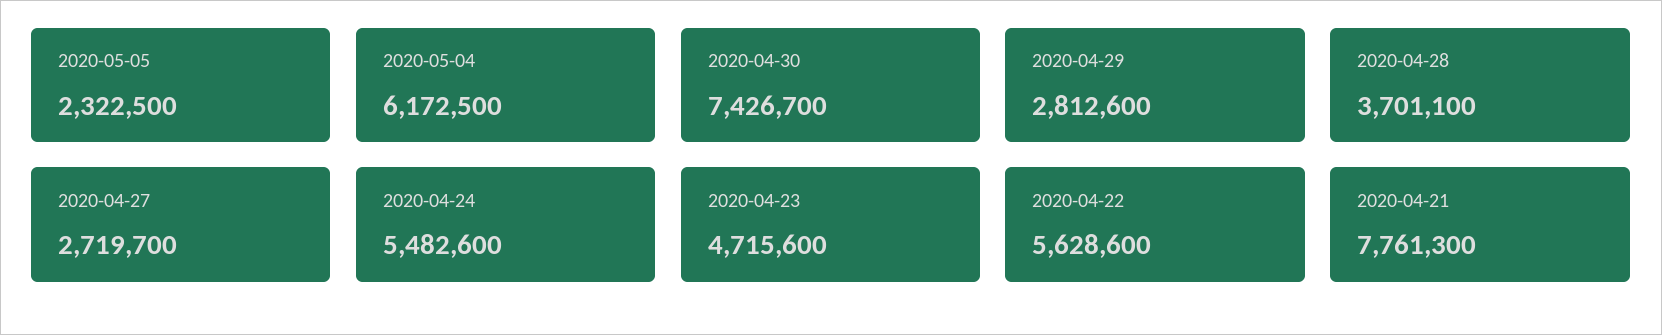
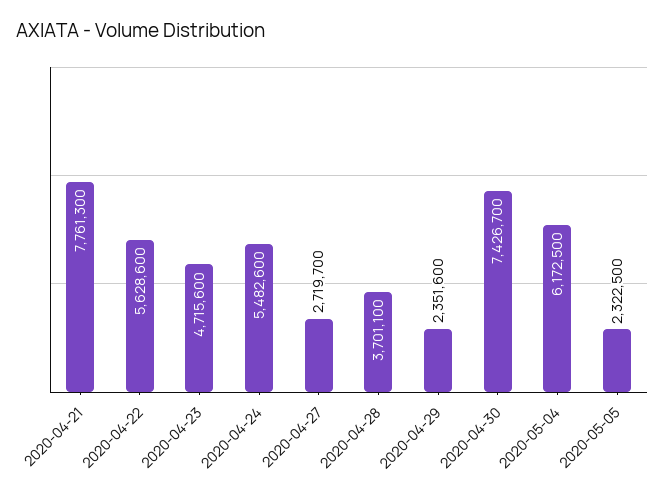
2020-04-29: 2812600 -> 2351600

